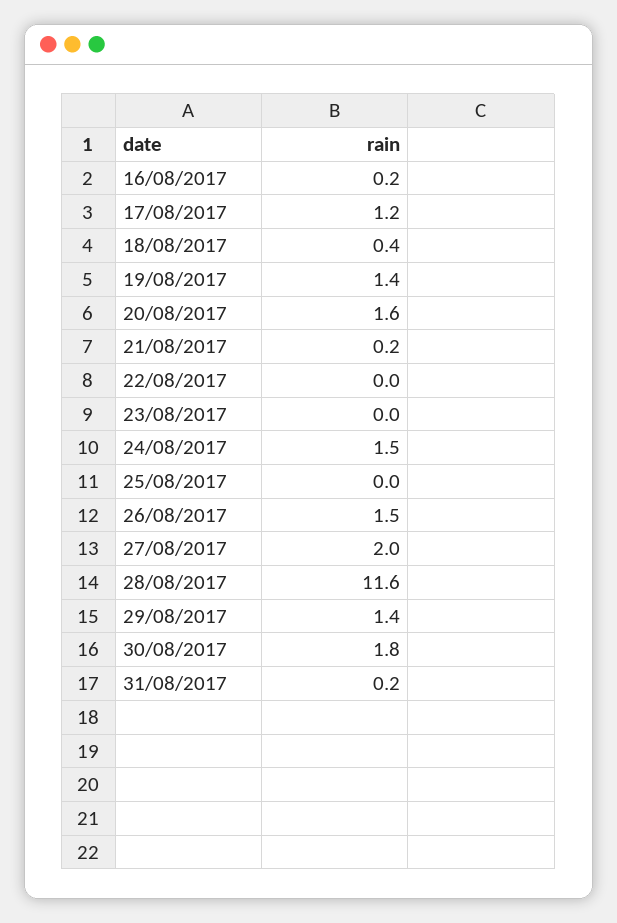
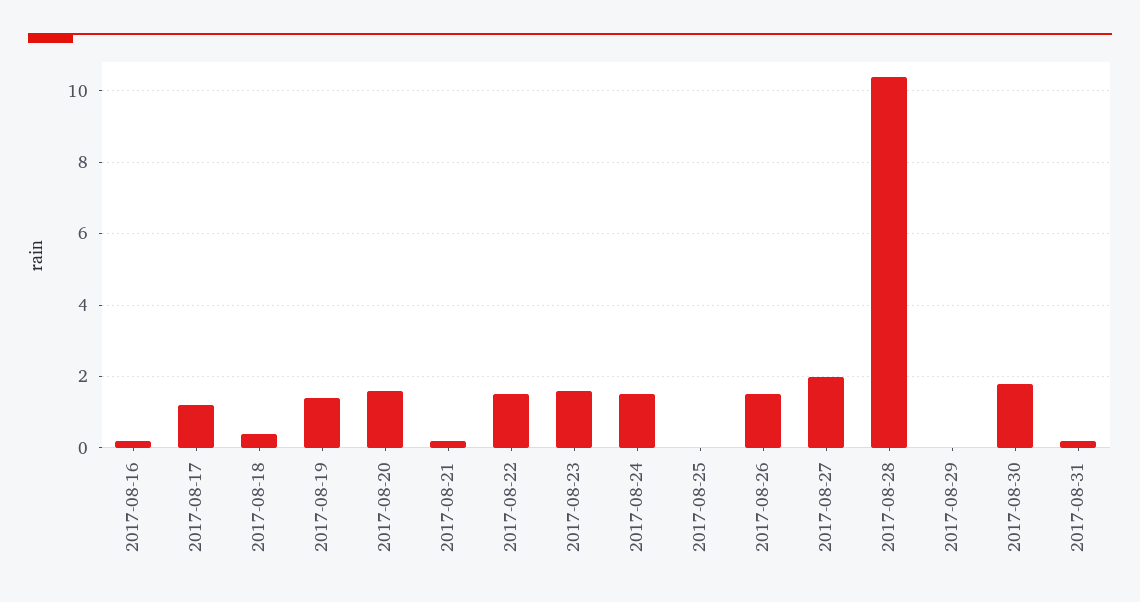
22/08/2017: 0 -> 1.5
23/08/2017: 0 -> 1.5
28/08/2017: 11.6 -> 10.5
29/08/2017: 1.4 -> 0

